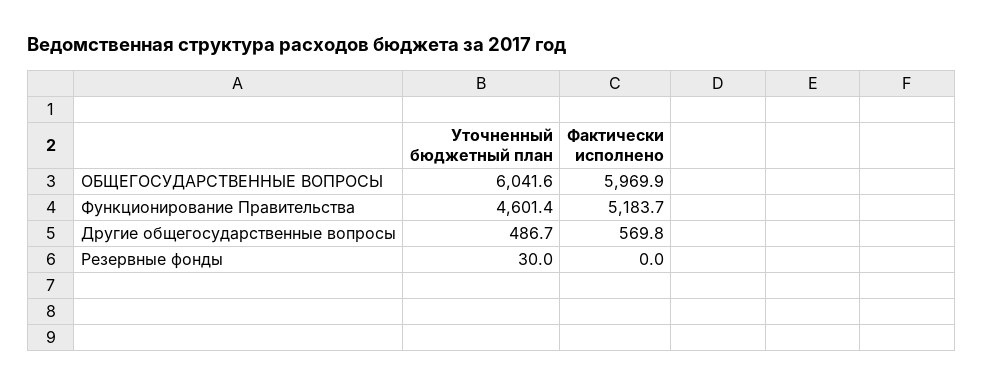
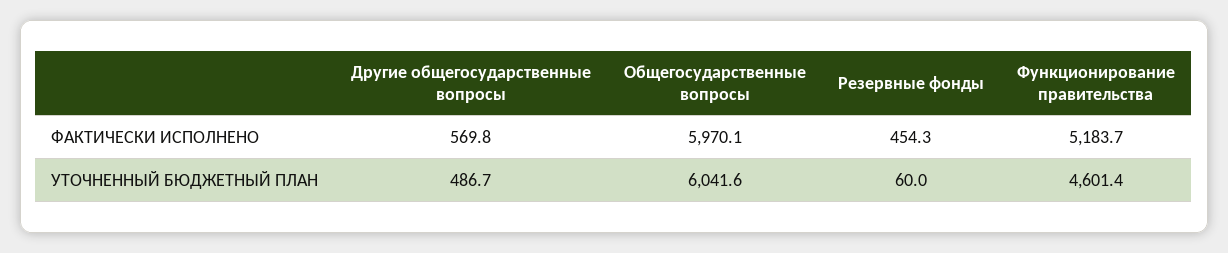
Фактически исполнено, ОБЩЕГОСУДАРСТВЕННЫЕ ВОПРОСЫ: 5969.9 -> 5970.1
Уточненный бюджетный план, Резервные фонды: 30 -> 60
Фактически исполнено, Резервные фонды: 0 -> 454.3

